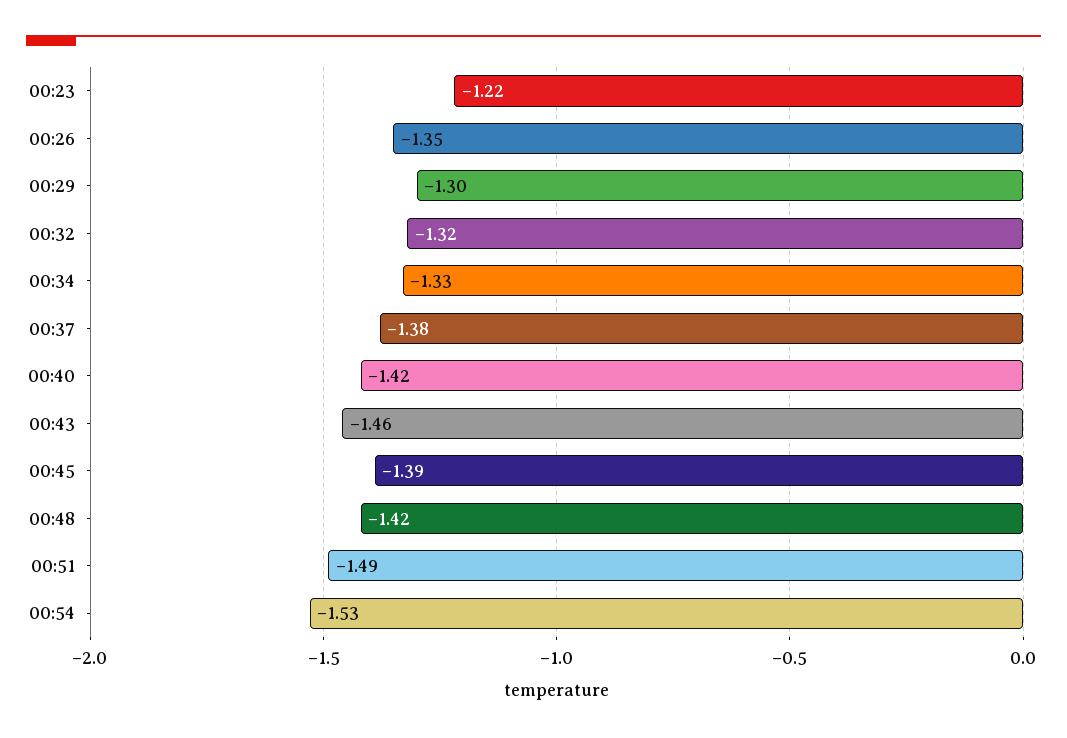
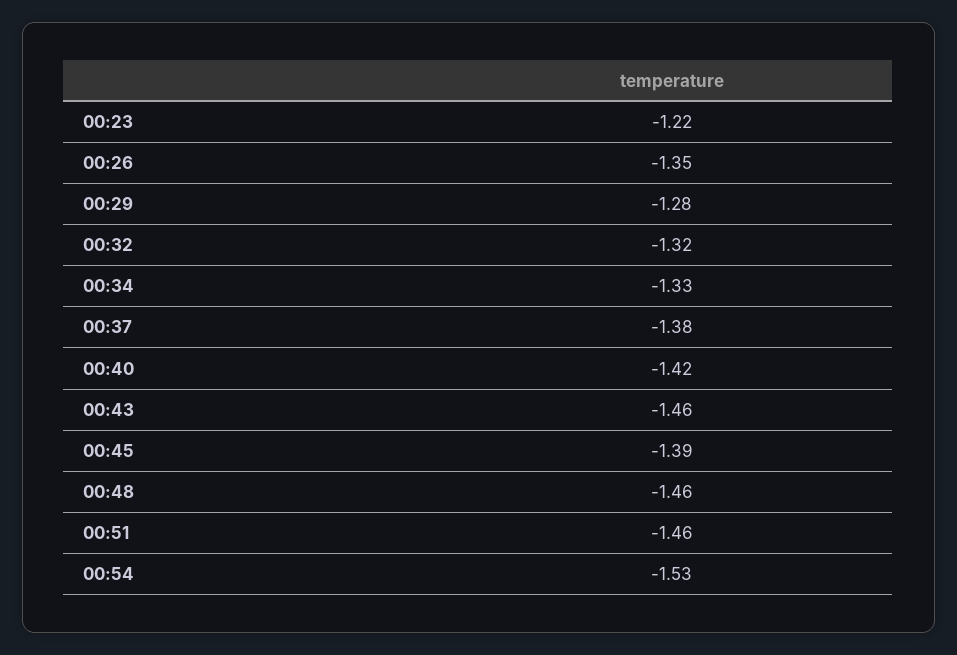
00:29: -1.3 -> -1.28
00:48: -1.42 -> -1.46
00:51: -1.49 -> -1.46

